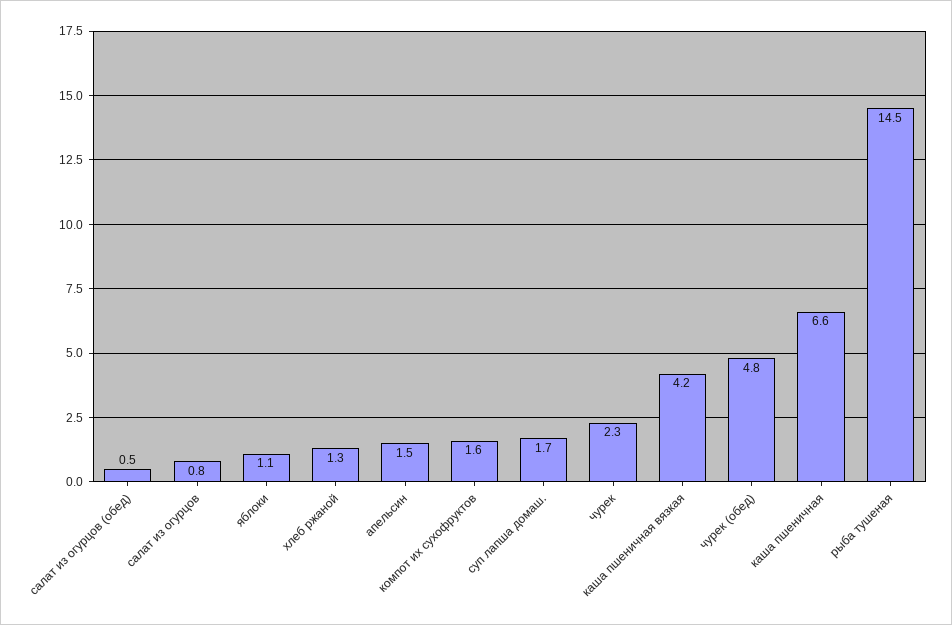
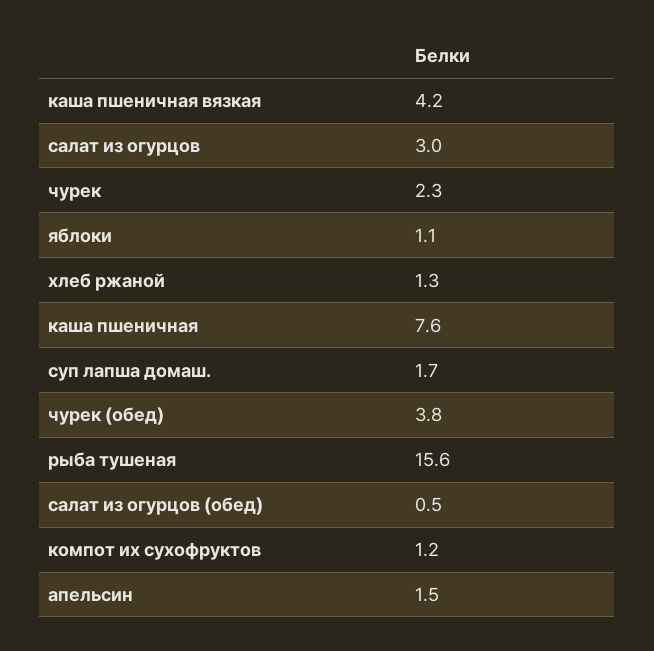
салат из огурцов: 0.8 -> 3
компот их сухофруктов: 1.6 -> 1.2
чурек (обед): 4.8 -> 3.8
каша пшеничная: 6.6 -> 7.6
рыба тушеная: 14.5 -> 15.6

